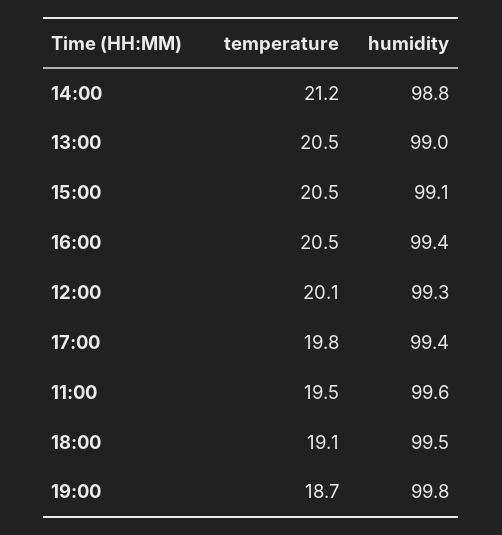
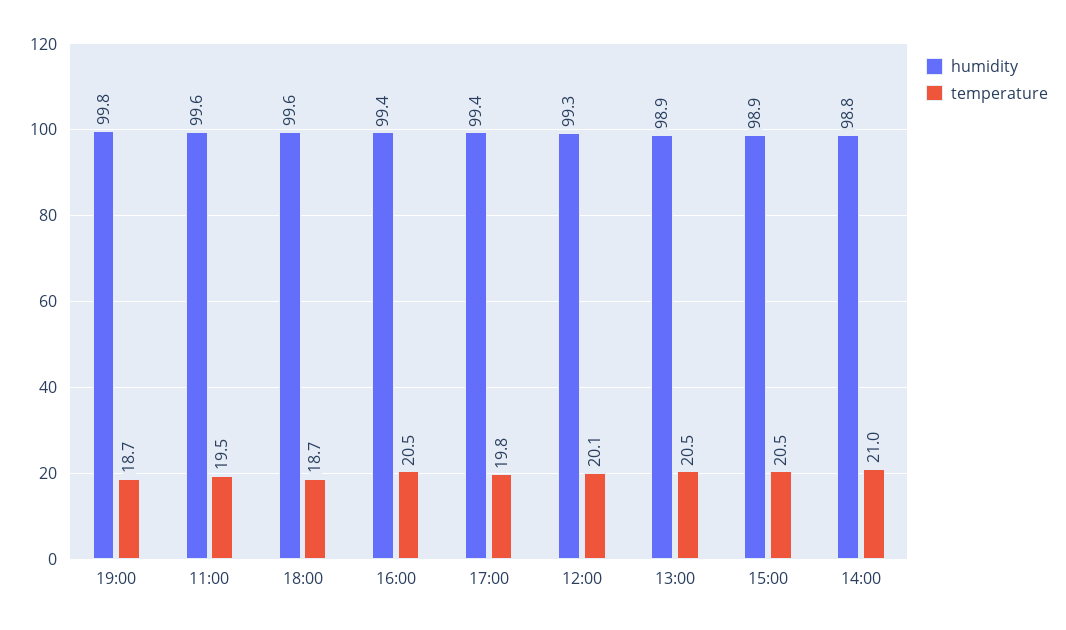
temperature, 14:00: 21.2 -> 21
humidity, 13:00: 99 -> 98.9
humidity, 15:00: 99.1 -> 98.9
temperature, 18:00: 19.1 -> 18.7
humidity, 18:00: 99.5 -> 99.6

